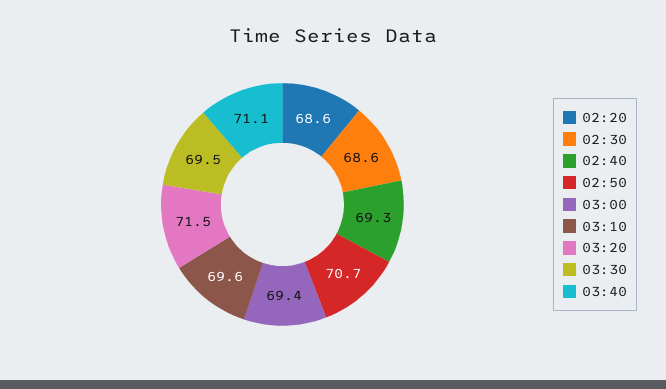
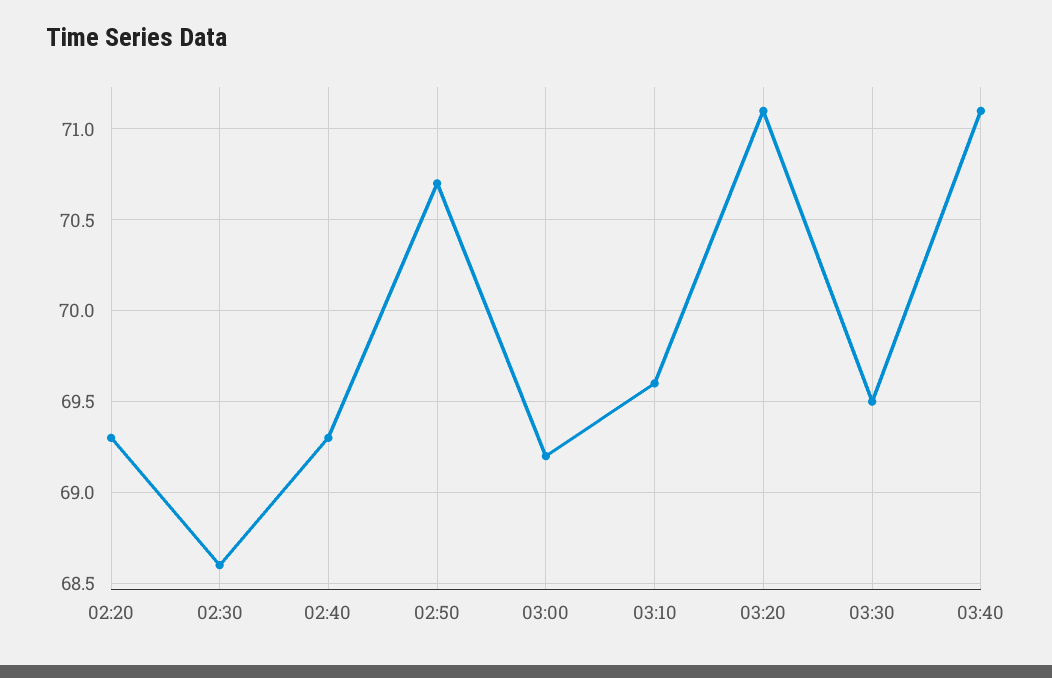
02:20: 68.6 -> 69.3
03:00: 69.4 -> 69.2
03:20: 71.5 -> 71.1

